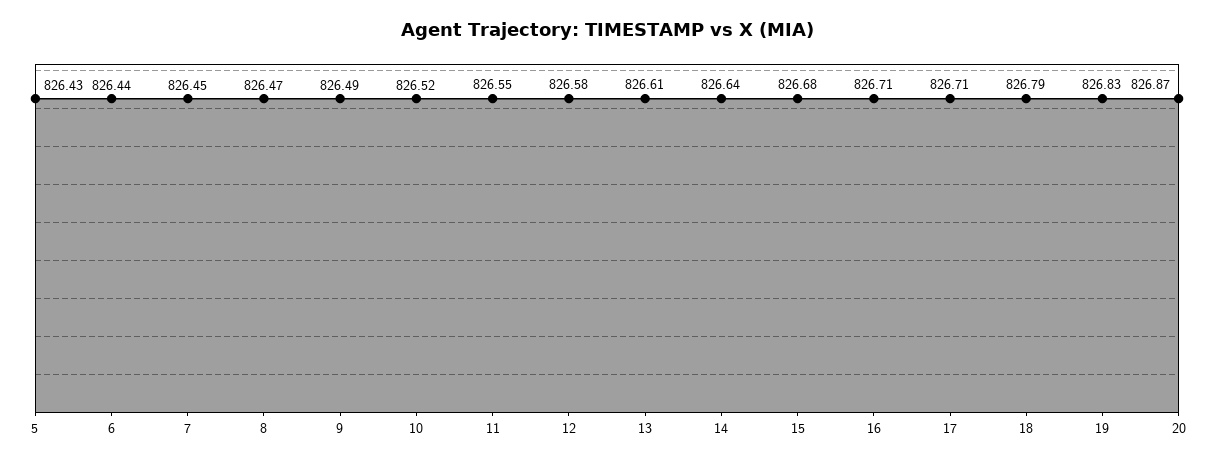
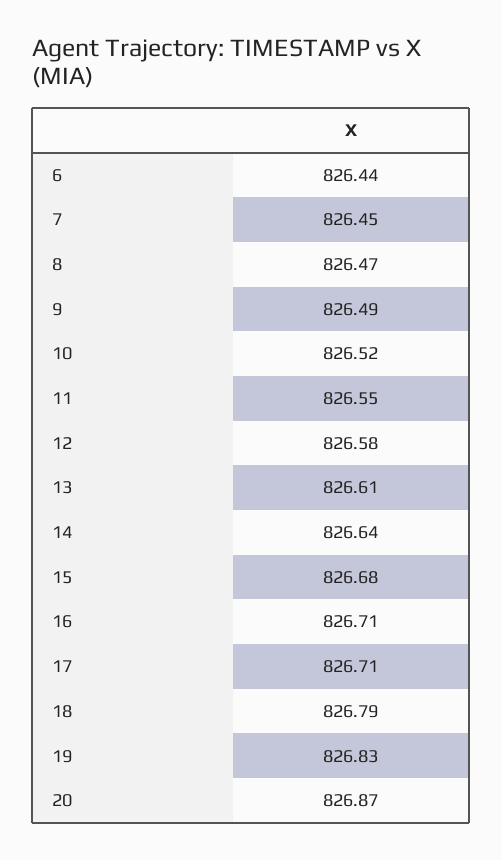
5: 826.43 -> none

